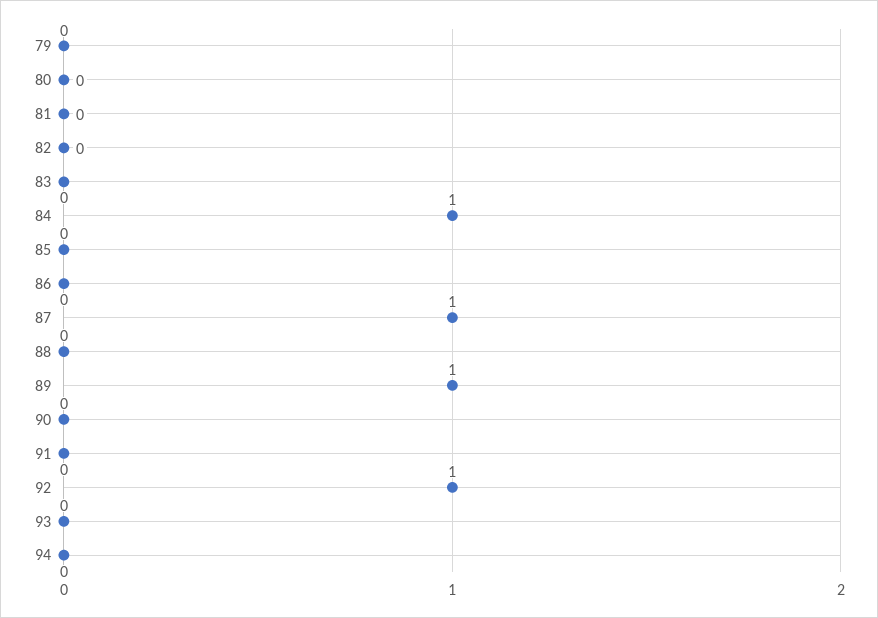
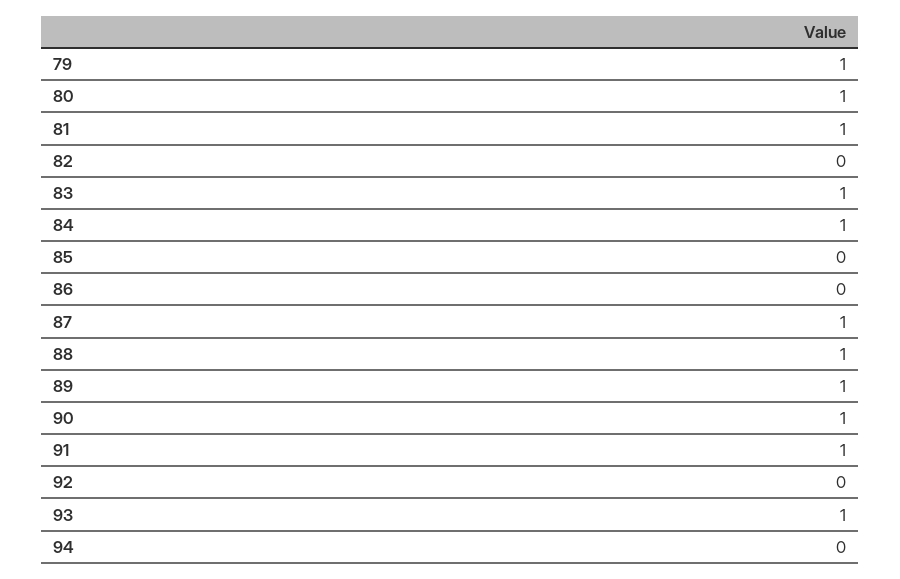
79: 0 -> 1
80: 0 -> 1
81: 0 -> 1
83: 0 -> 1
88: 0 -> 1
90: 0 -> 1
91: 0 -> 1
92: 1 -> 0
93: 0 -> 1

